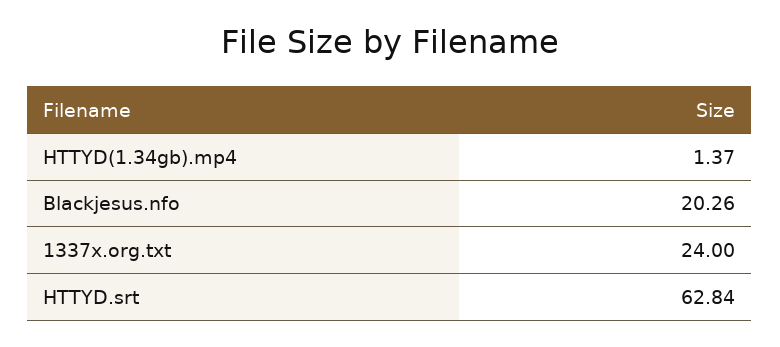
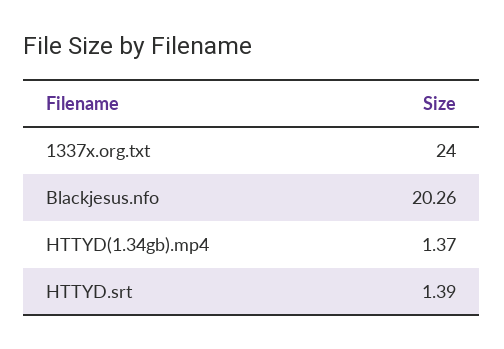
HTTYD.srt: 62.84 -> 1.39

